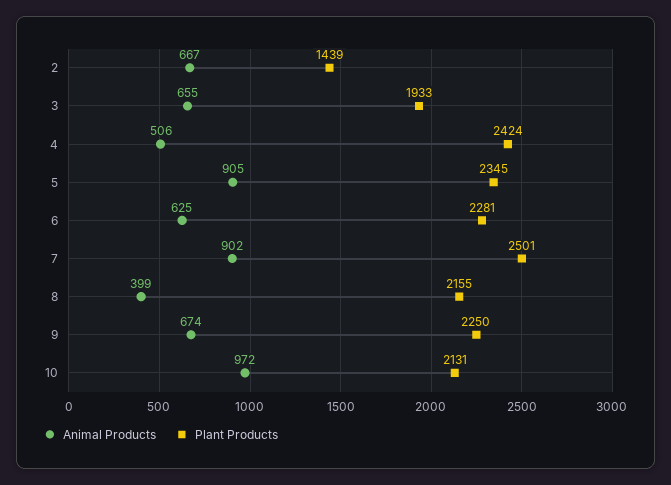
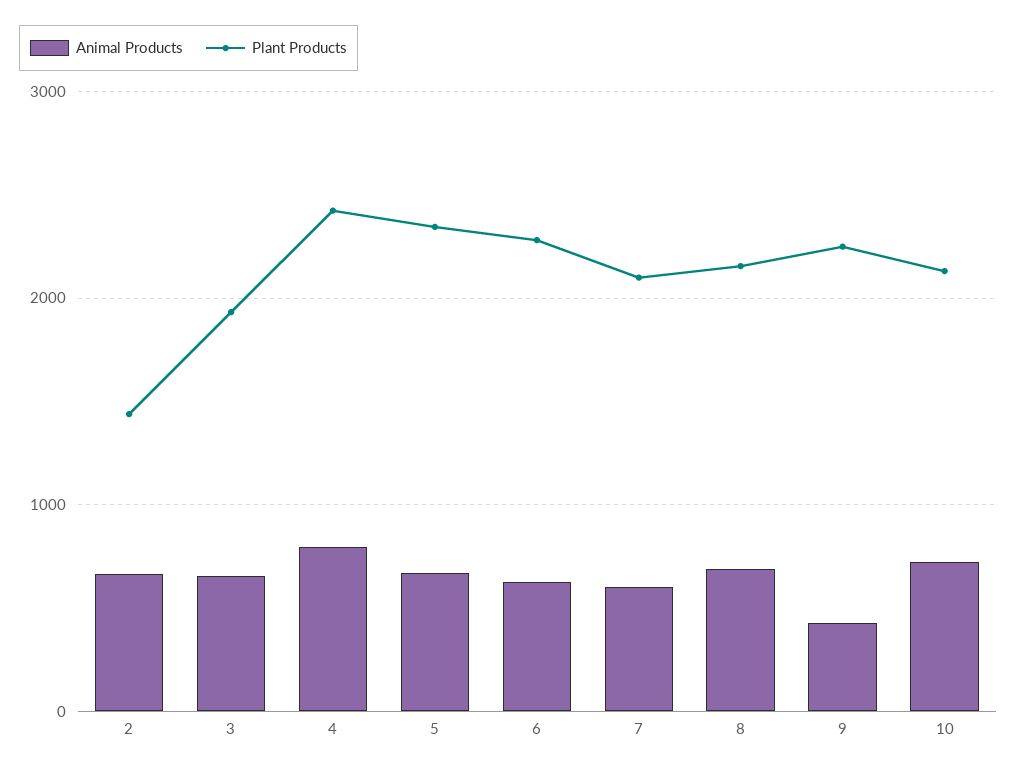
Animal Products, 4: 506 -> 800
Animal Products, 5: 905 -> 700
Animal Products, 7: 902 -> 600
Plant Products, 7: 2501 -> 2100
Animal Products, 8: 399 -> 700
Animal Products, 9: 674 -> 400
Animal Products, 10: 972 -> 700

